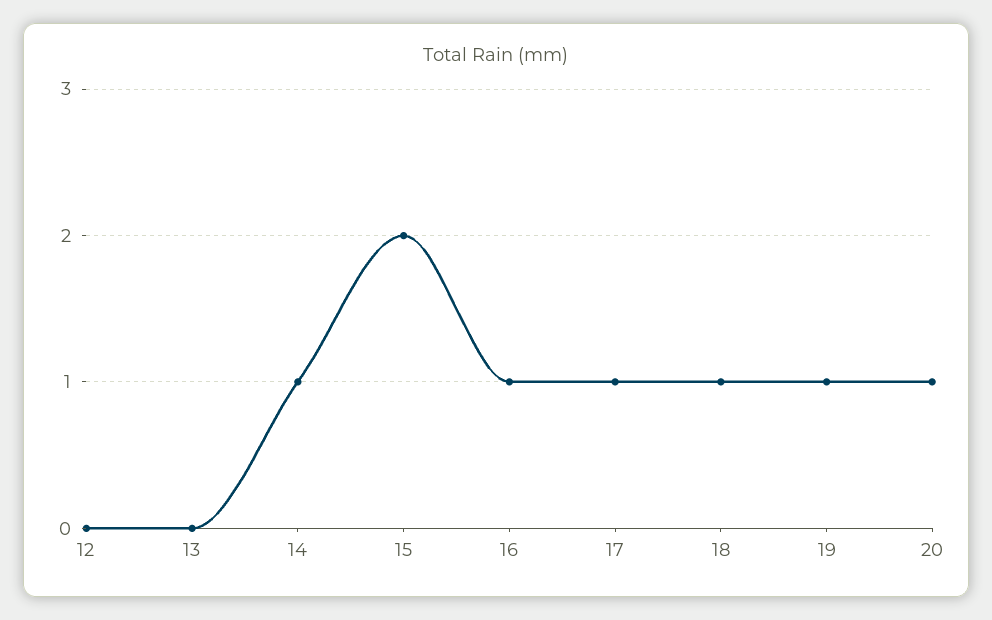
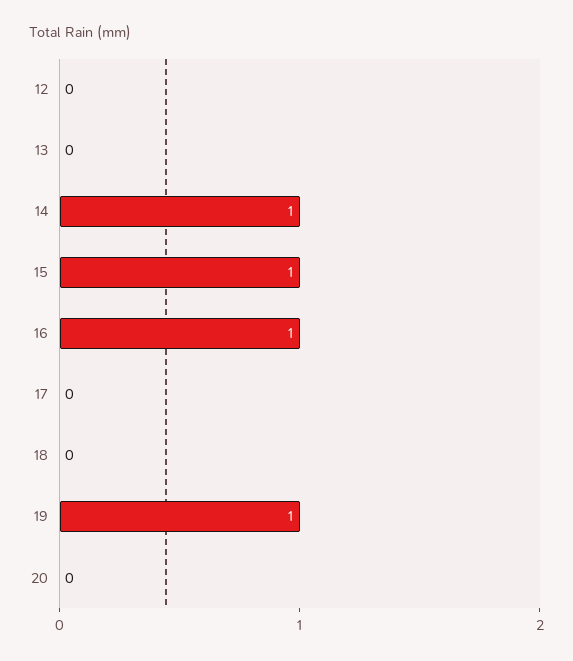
15: 2 -> 1
17: 1 -> 0
18: 1 -> 0
20: 1 -> 0

